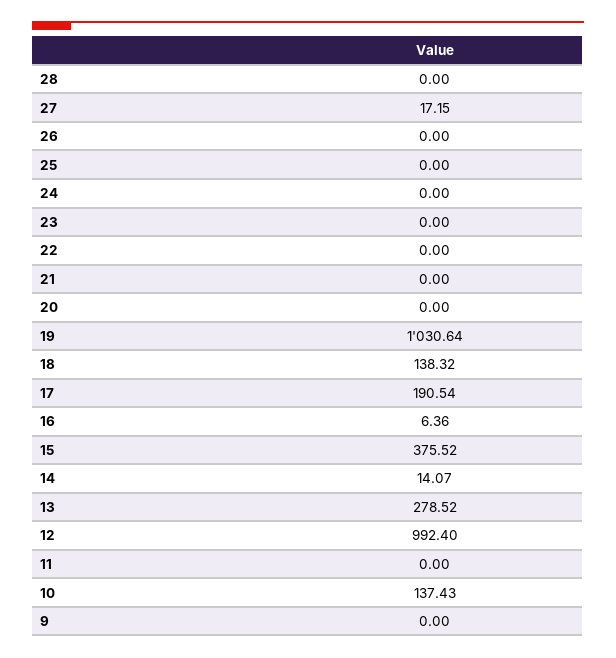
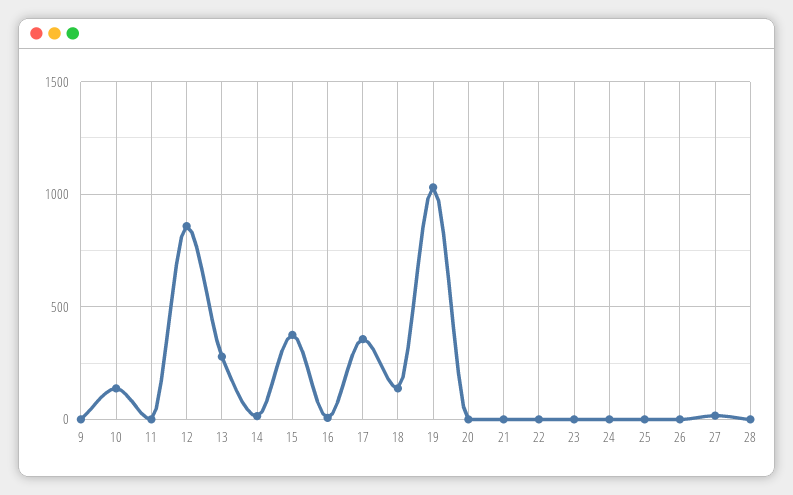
17: 190.54 -> 350
12: 992.4 -> 850

